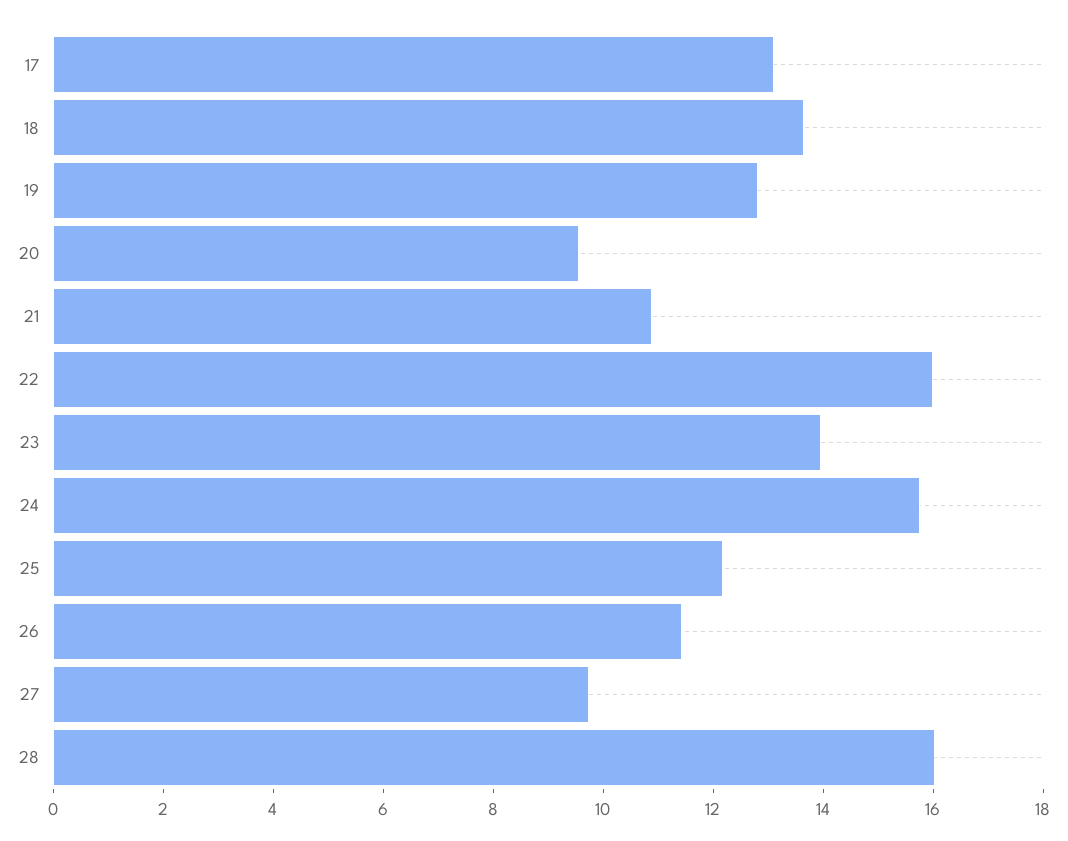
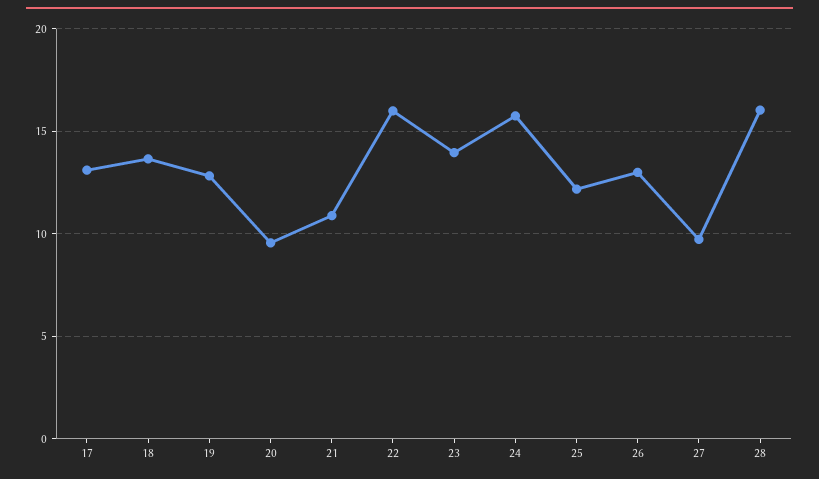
26: 11.5 -> 13

